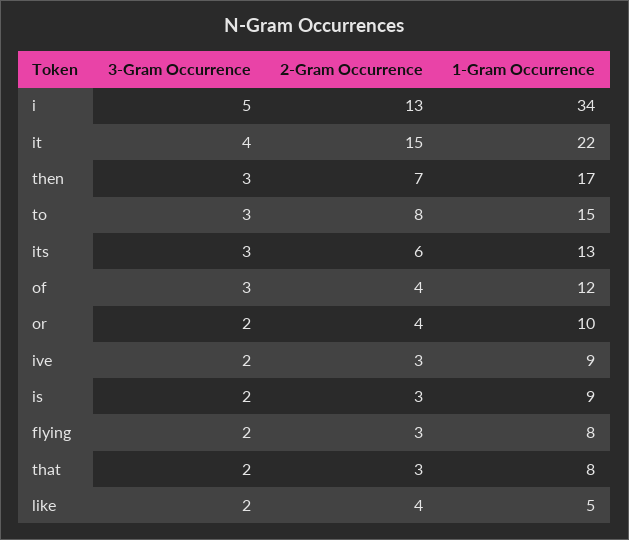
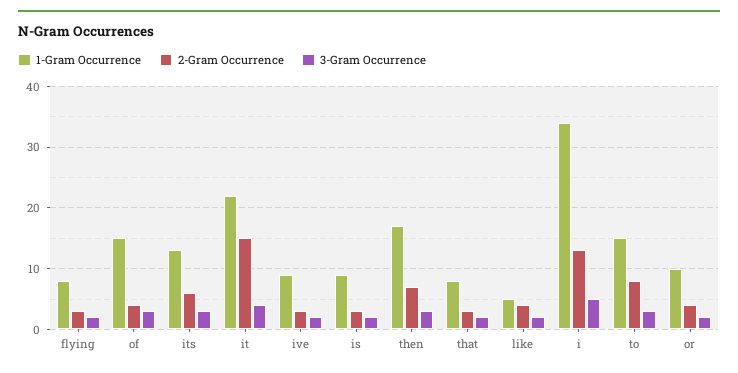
1-Gram Occurrence, of: 12 -> 15

